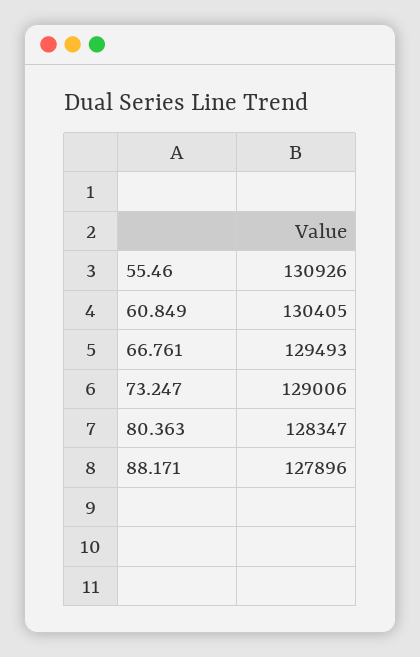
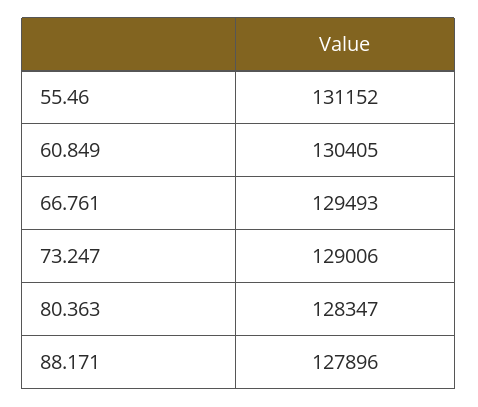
55.46: 130926 -> 131152

